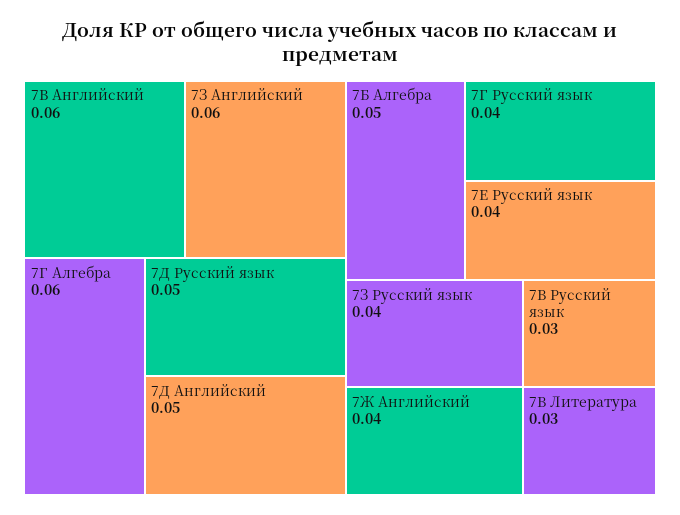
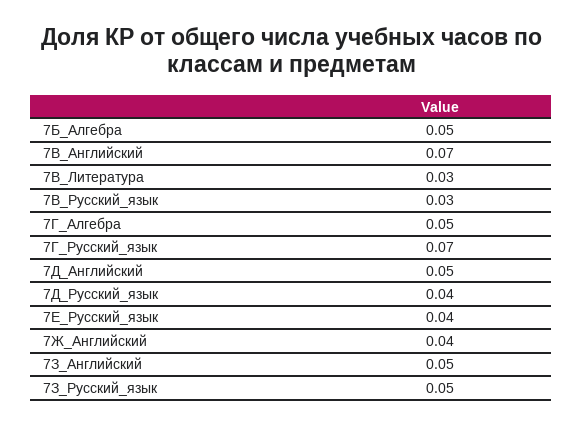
7В Английский: 0.06 -> 0.07
7З Английский: 0.06 -> 0.05
7Г Алгебра: 0.06 -> 0.05
7Д Русский язык: 0.05 -> 0.04
7Г Русский язык: 0.04 -> 0.07
7З Русский язык: 0.04 -> 0.05

